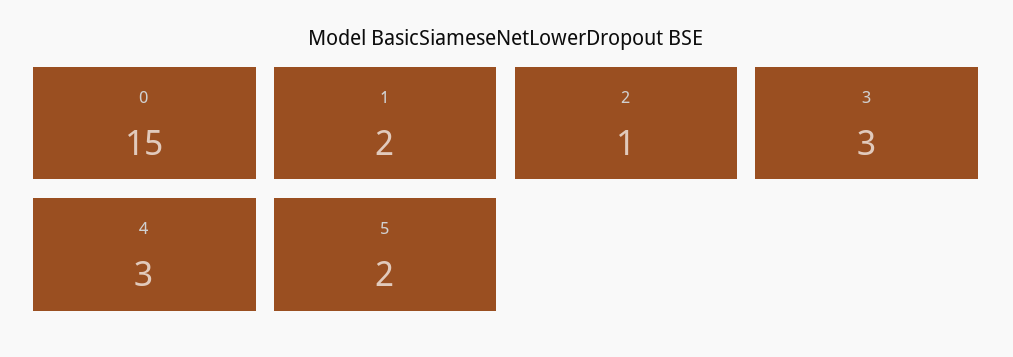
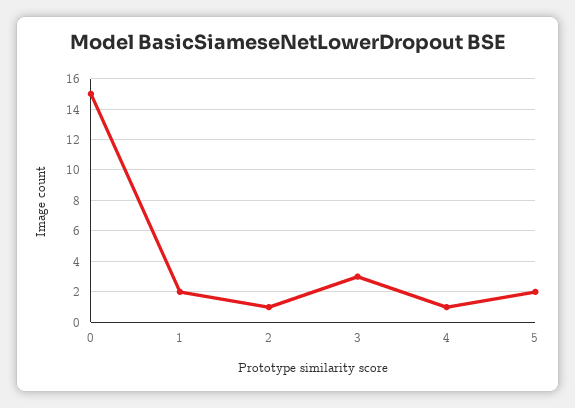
4: 3 -> 1

